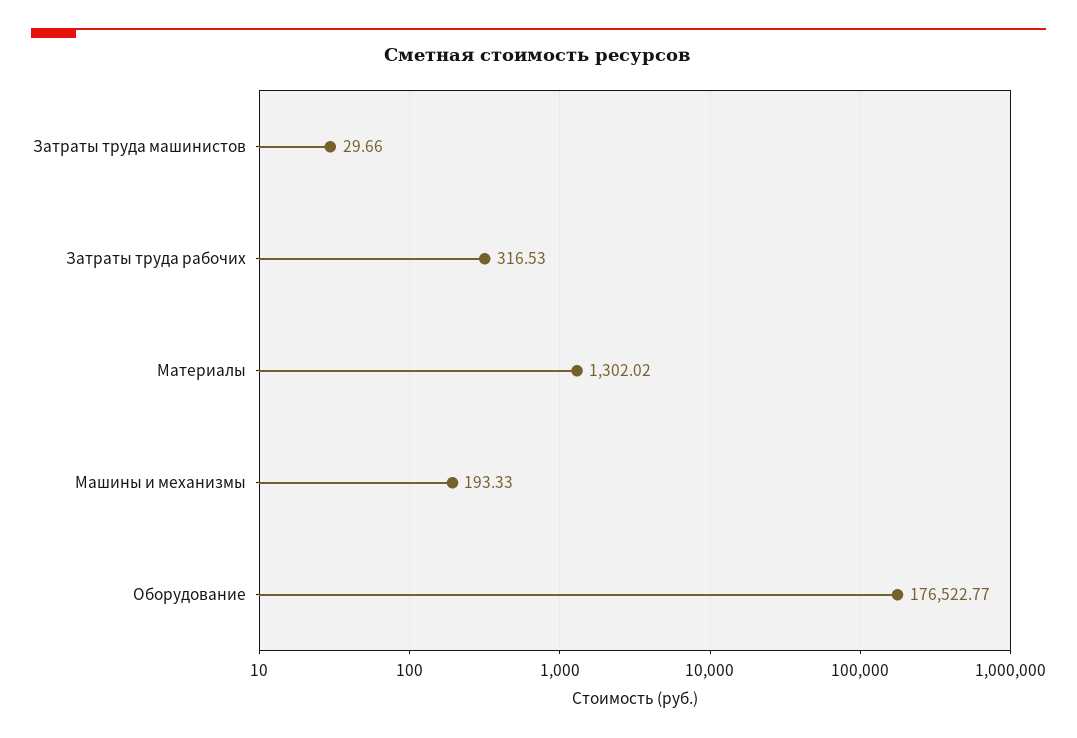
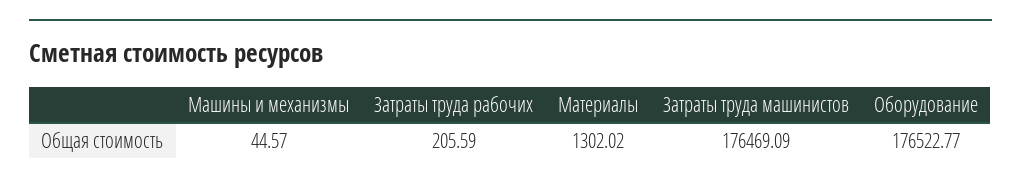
Затраты труда машинистов: 29.66 -> 176469.09
Затраты труда рабочих: 316.53 -> 205.59
Машины и механизмы: 193.33 -> 44.57

